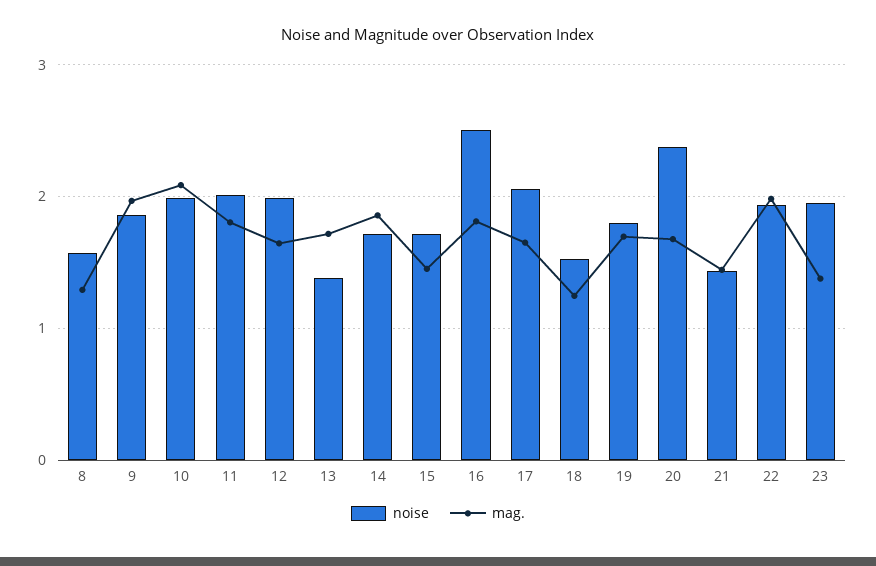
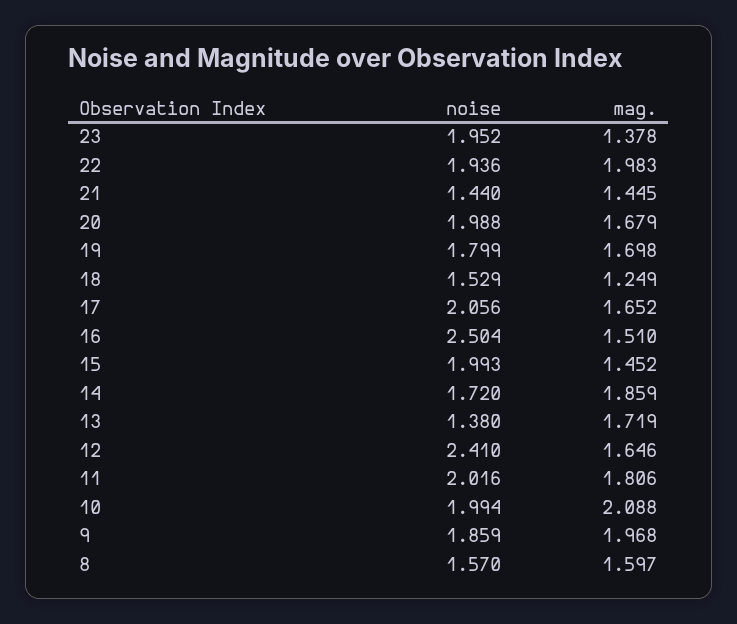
mag., 8: 1.3 -> 1.597
noise, 12: 2 -> 2.41
noise, 15: 1.7 -> 1.993
mag., 16: 1.8 -> 1.51
noise, 20: 2.4 -> 1.988

